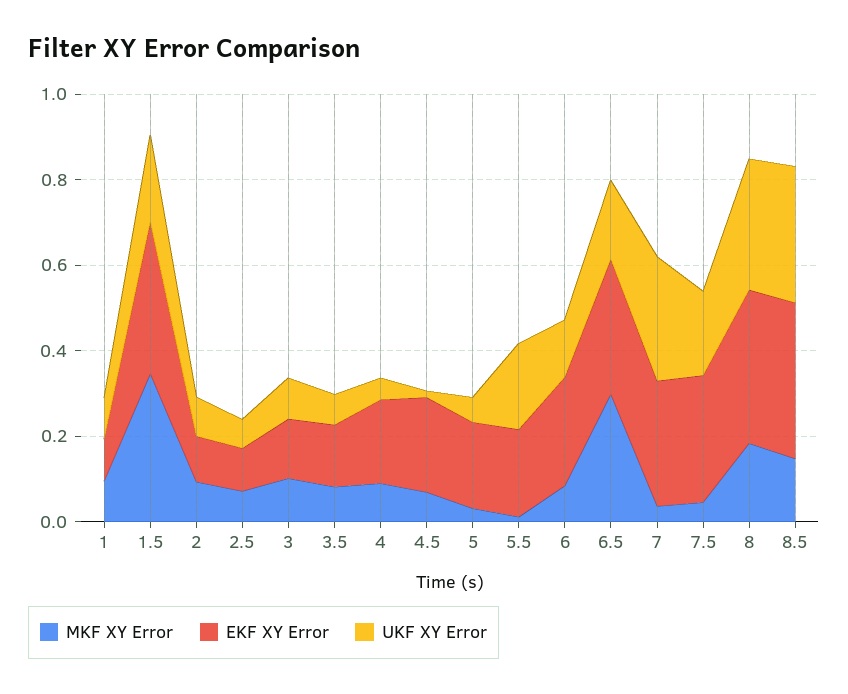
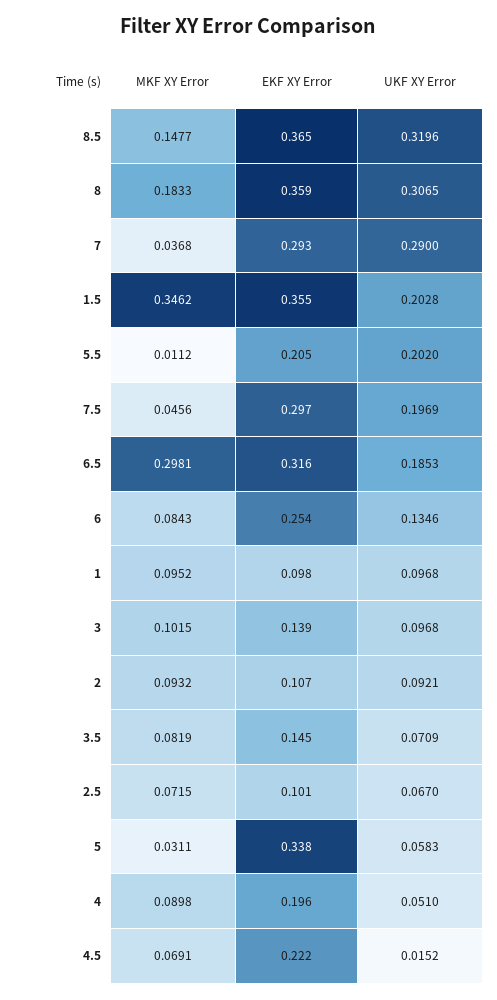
EKF XY Error, 5: 0.2 -> 0.338

